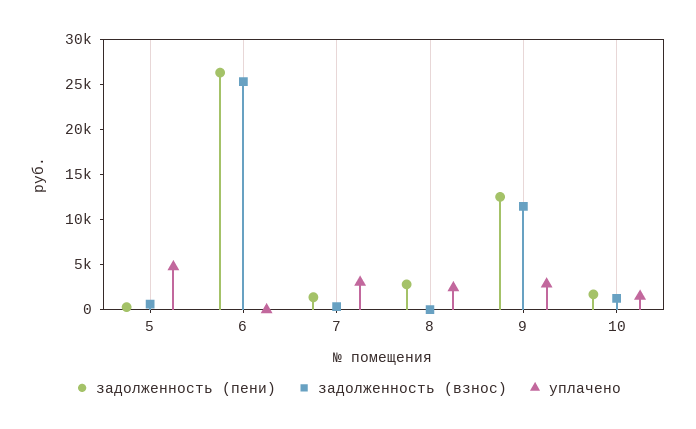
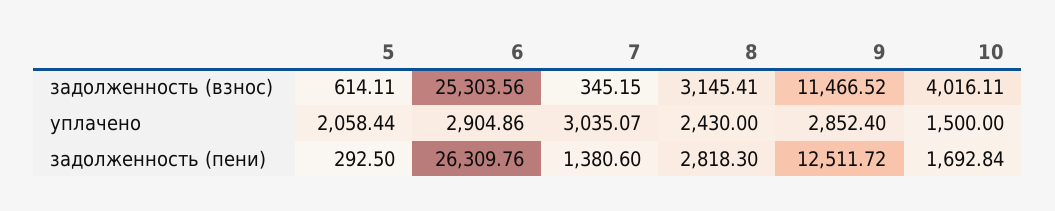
уплачено, 5: 5000 -> 2058.44
уплачено, 6: 0 -> 2904.86
задолженность (взнос), 8: 0 -> 3145.41
задолженность (взнос), 10: 1000 -> 4016.11

